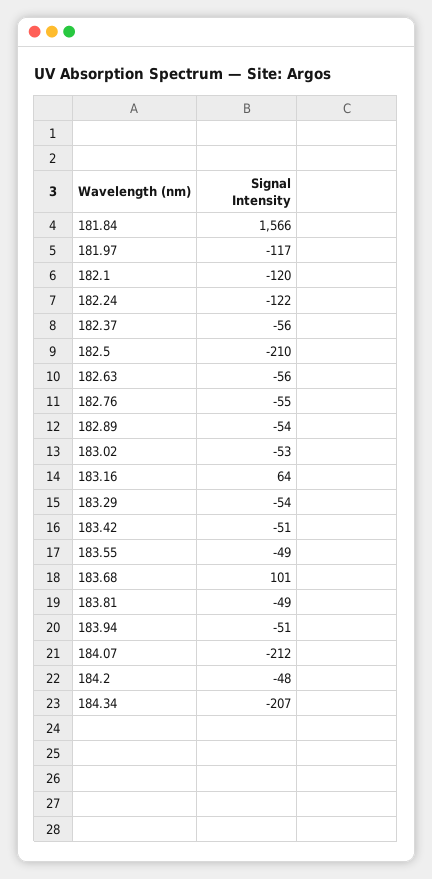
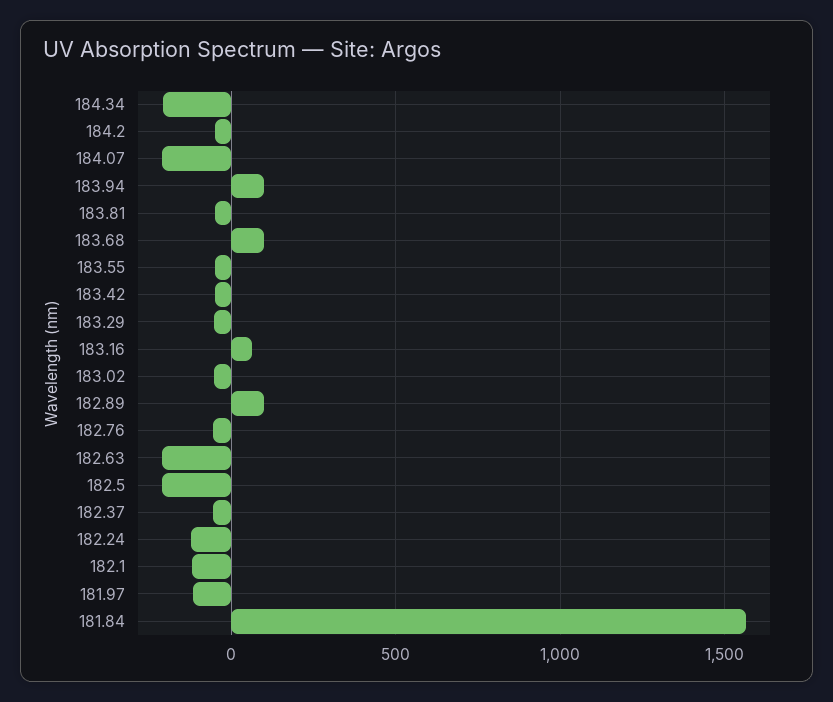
182.63: -56 -> -200
182.89: -54 -> 100
183.94: -51 -> 100

